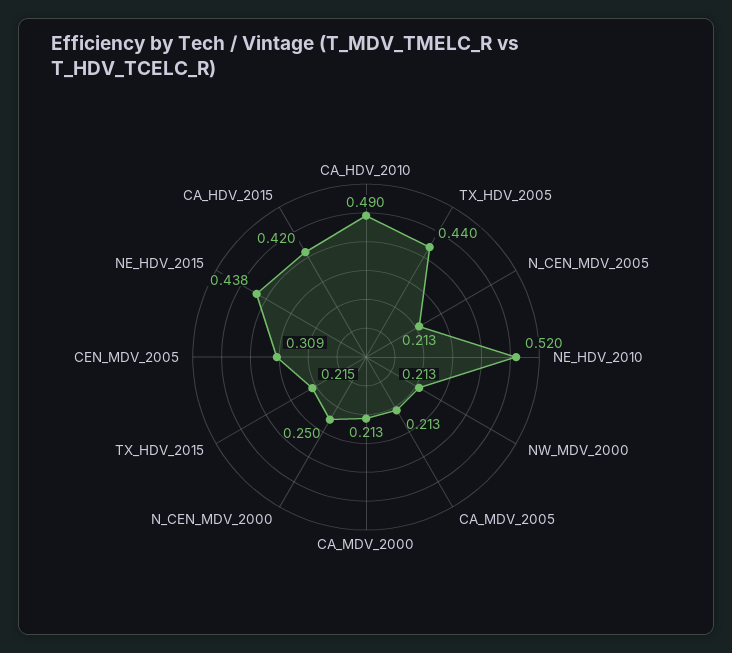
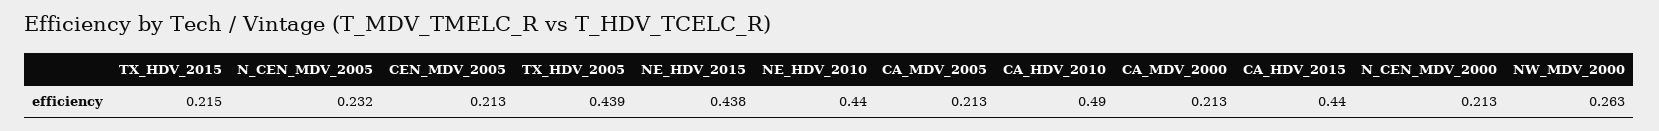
TX_HDV_2005: 0.44 -> 0.439
N_CEN_MDV_2005: 0.213 -> 0.232
NE_HDV_2010: 0.52 -> 0.44
NW_MDV_2000: 0.213 -> 0.263
N_CEN_MDV_2000: 0.25 -> 0.213
CEN_MDV_2005: 0.309 -> 0.213
CA_HDV_2015: 0.42 -> 0.44

